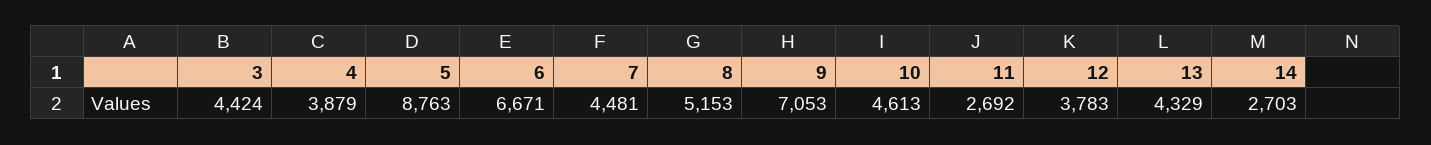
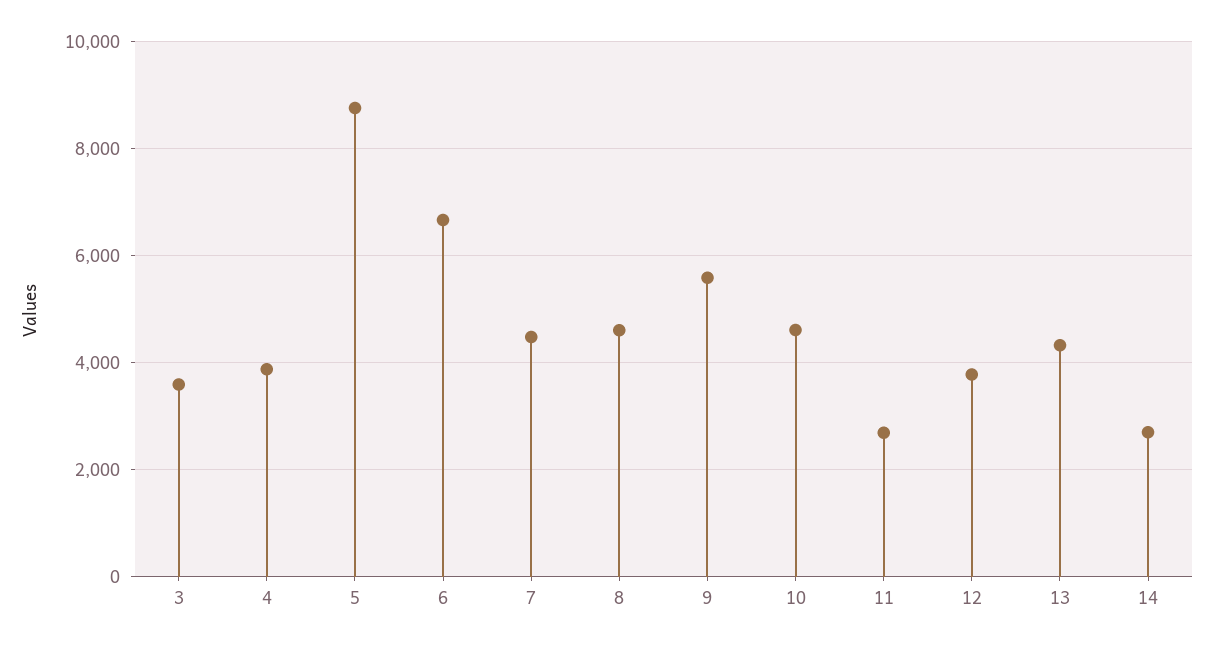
3: 4424 -> 3600
8: 5153 -> 4600
9: 7053 -> 5600

